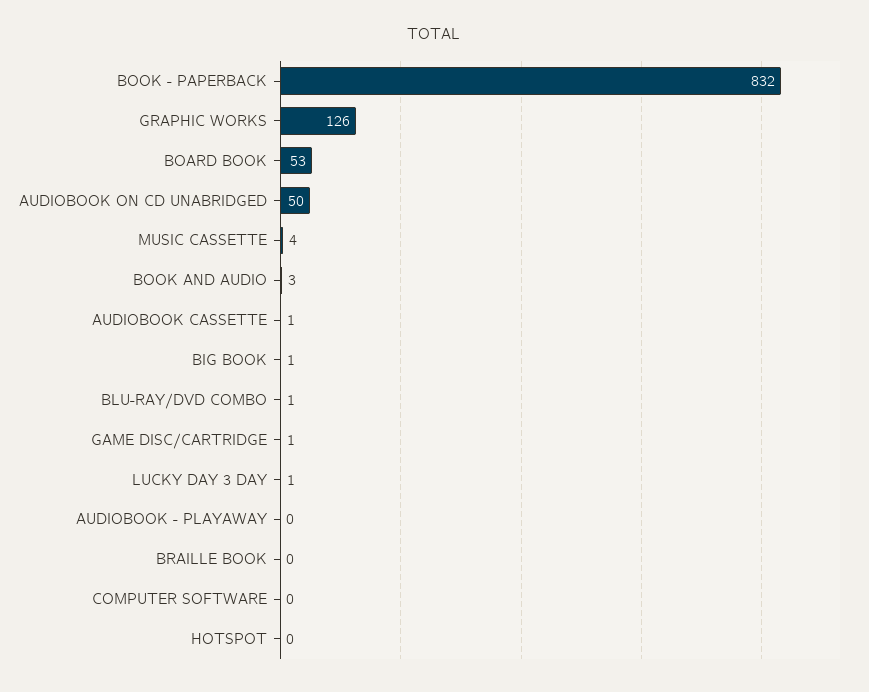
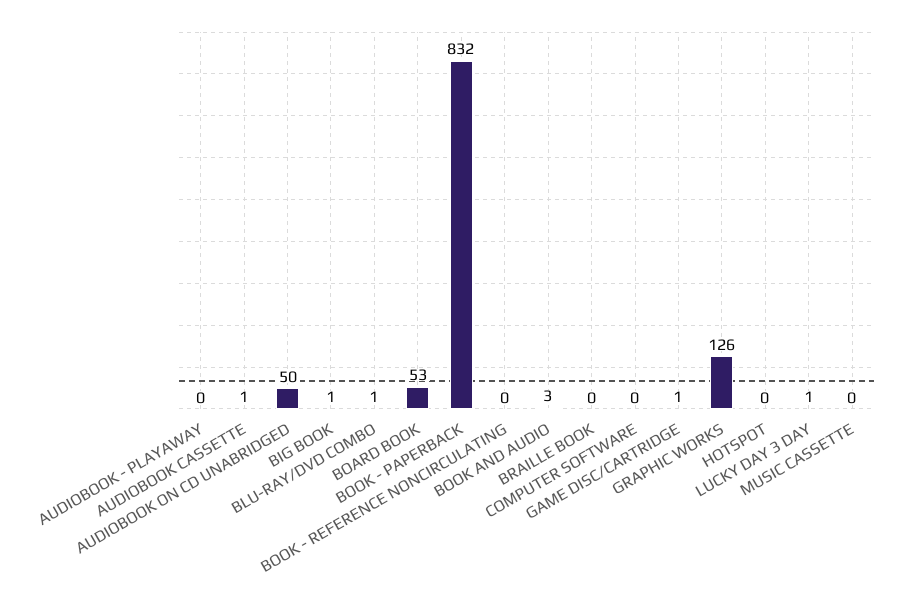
MUSIC CASSETTE: 4 -> 0
BOOK - REFERENCE NONCIRCULATING: none -> 0

